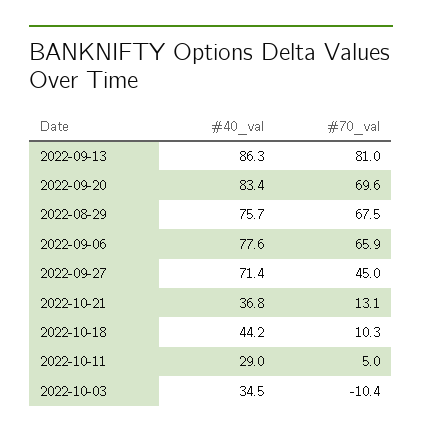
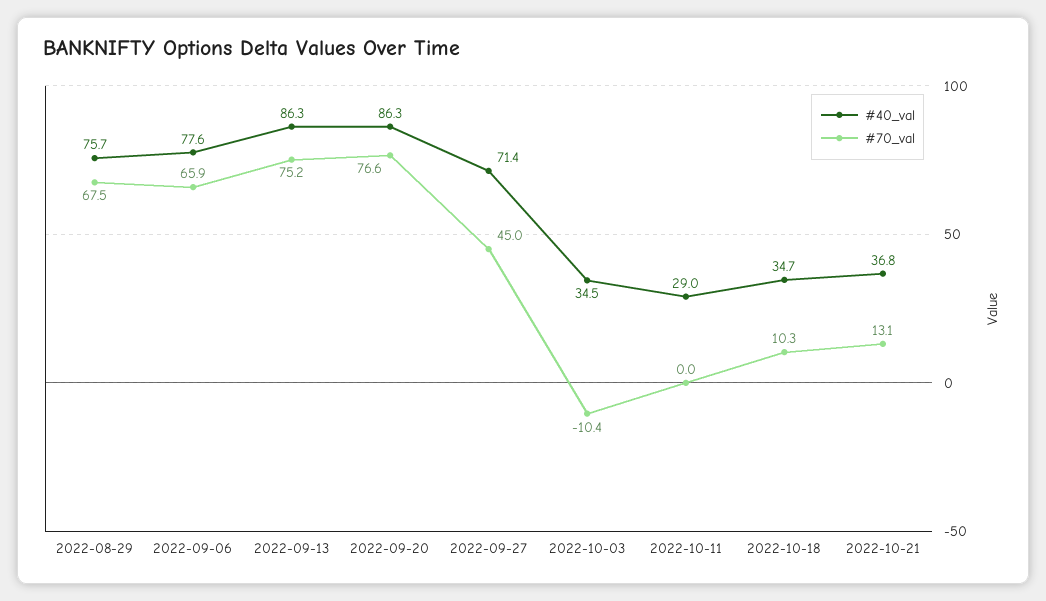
#70_val, 2022-09-13: 81 -> 75.2
#40_val, 2022-09-20: 83.4 -> 86.3
#70_val, 2022-09-20: 69.6 -> 76.6
#40_val, 2022-10-18: 44.2 -> 34.7
#70_val, 2022-10-11: 5 -> 0

